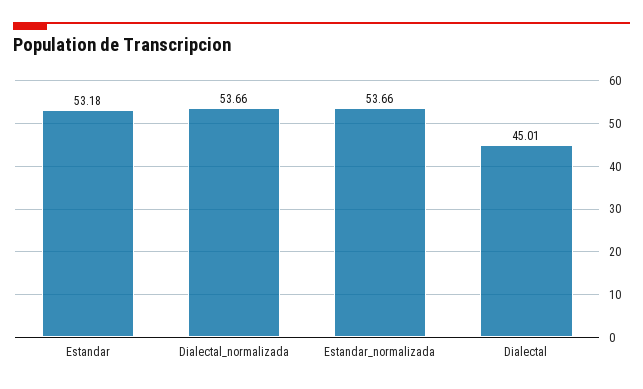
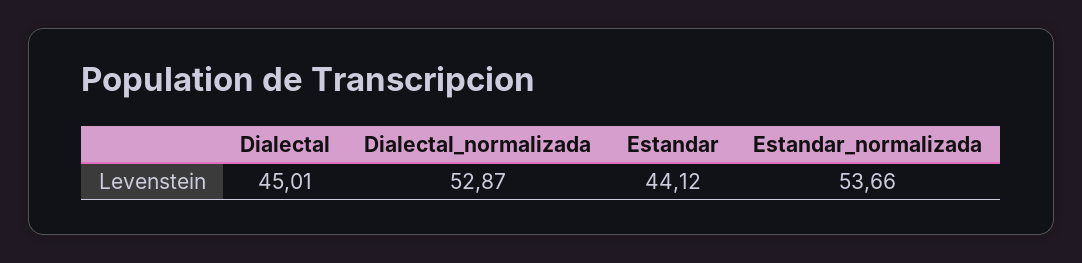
Estandar: 53.18 -> 44.12
Dialectal_normalizada: 53.66 -> 52.87

